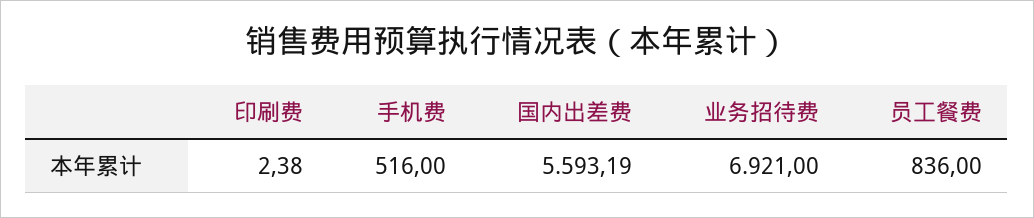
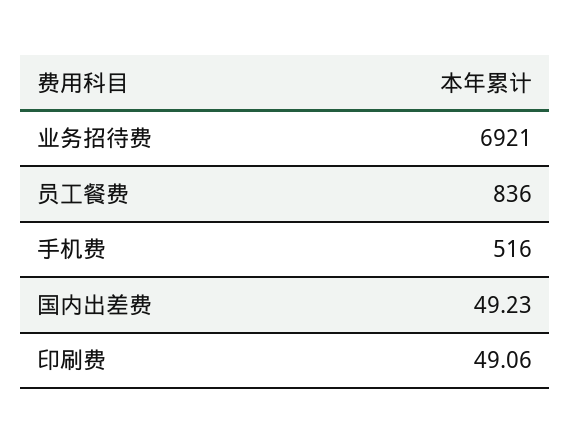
印刷费: 2.38 -> 49.06
国内出差费: 5593.19 -> 49.23

